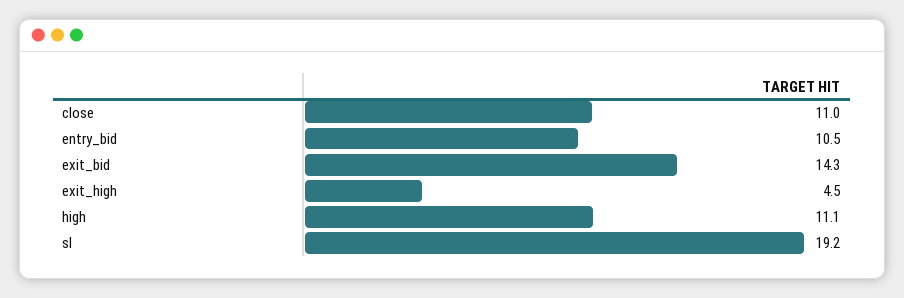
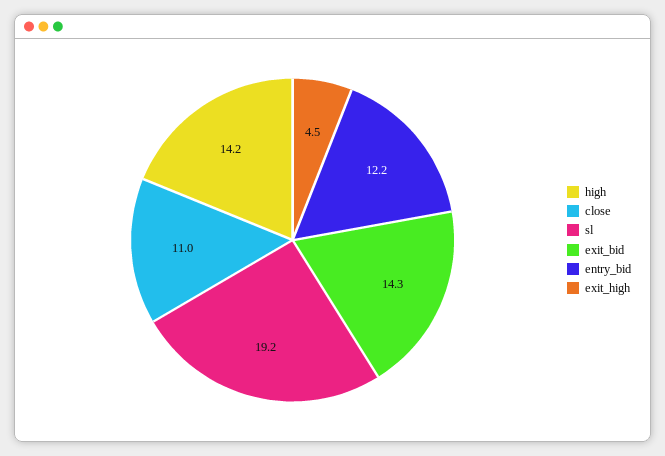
entry_bid: 10.5 -> 12.2
high: 11.1 -> 14.2

